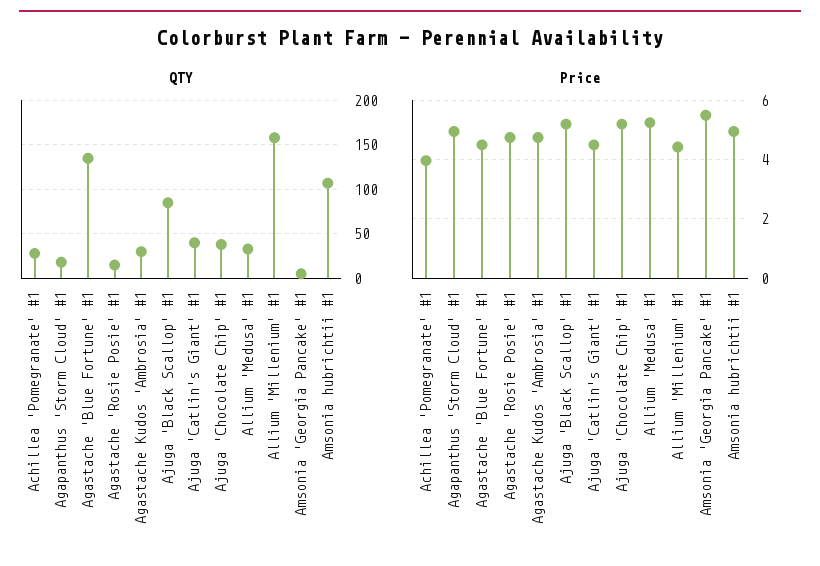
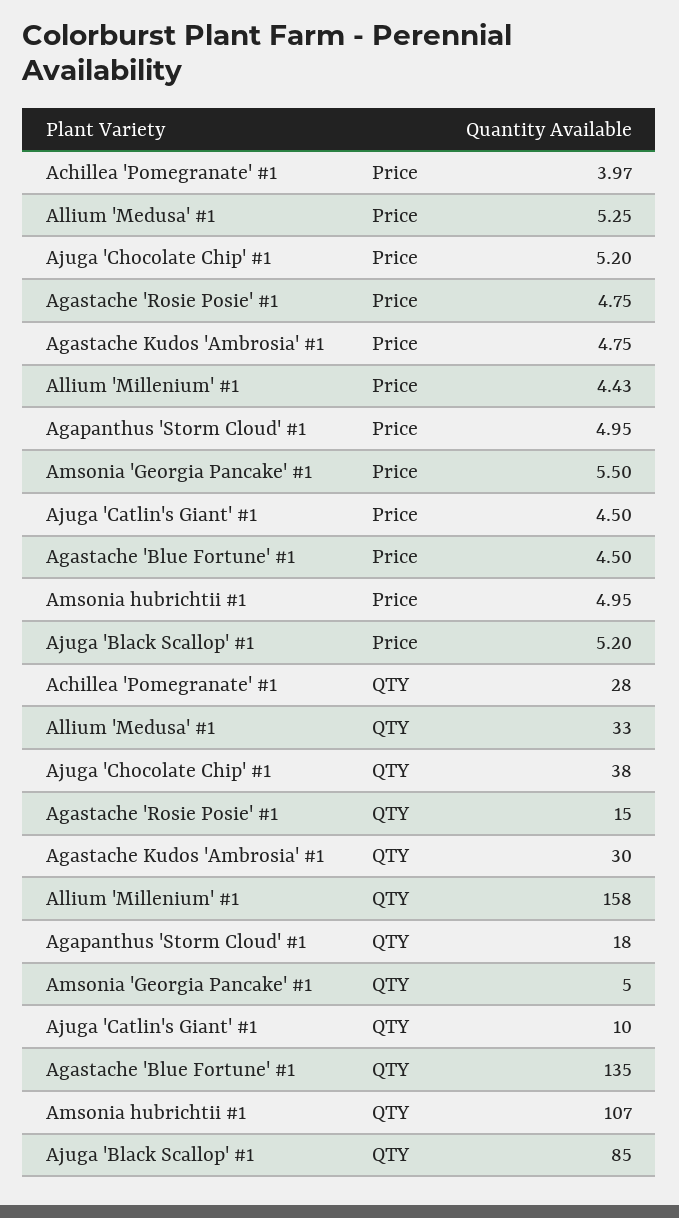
QTY, Ajuga 'Catlin's Giant' #1: 40 -> 10

